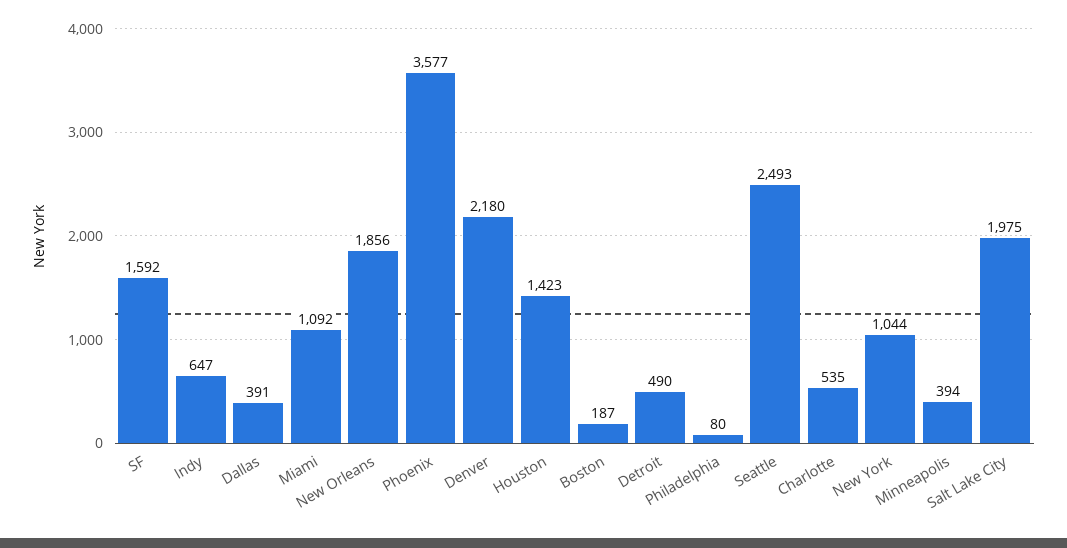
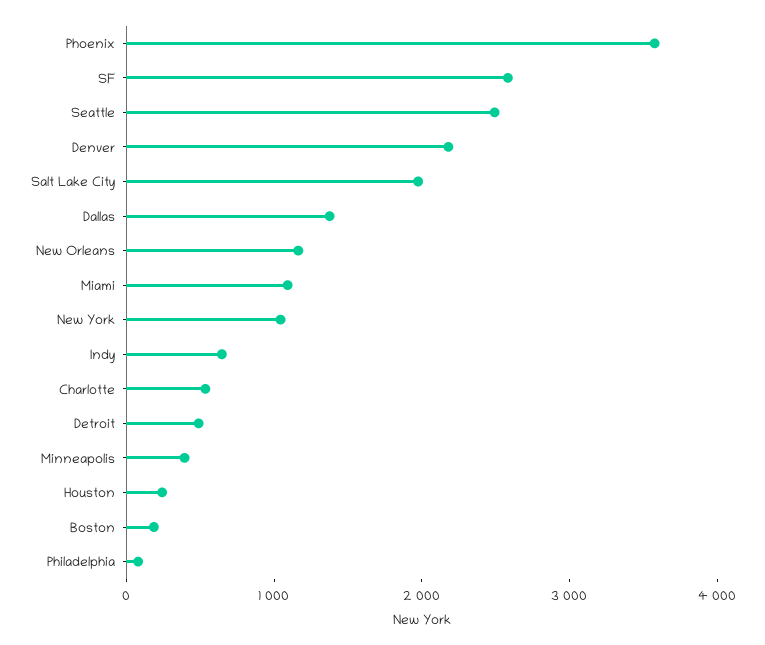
SF: 1592 -> 2600
Dallas: 391 -> 1400
New Orleans: 1856 -> 1200
Houston: 1423 -> 200

